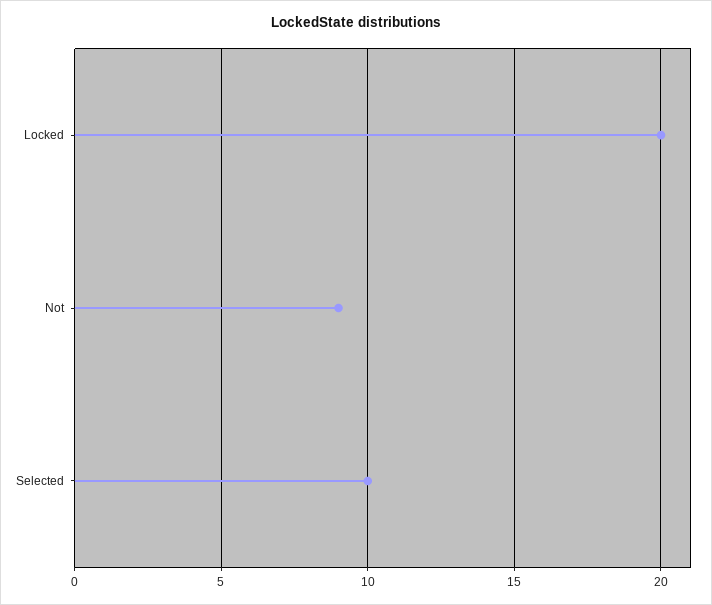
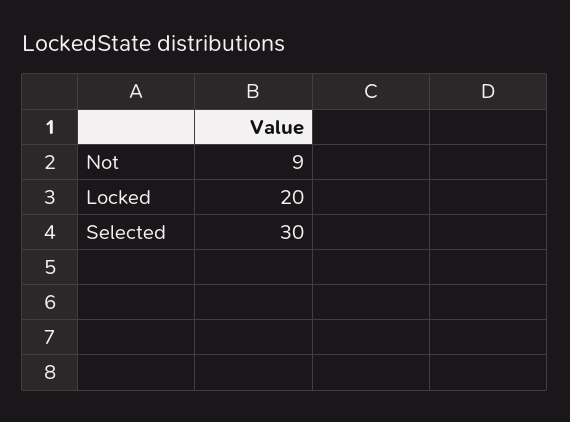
Selected: 10 -> 30

